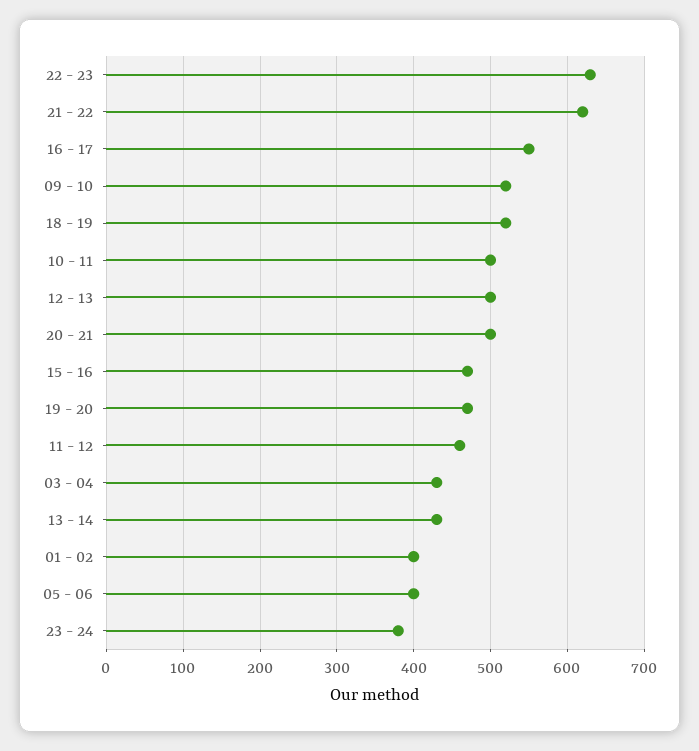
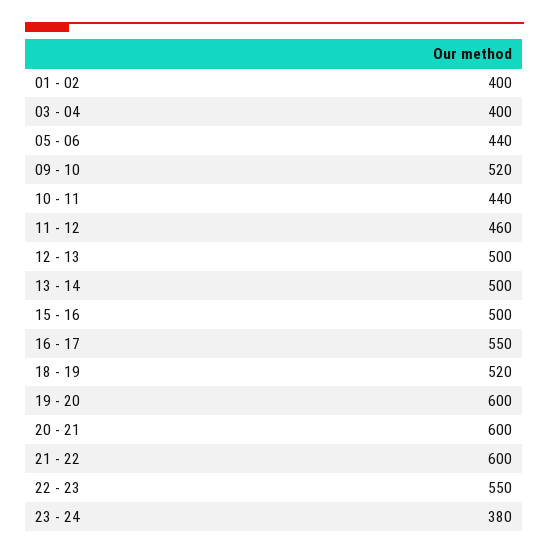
22 - 23: 630 -> 550
21 - 22: 620 -> 600
10 - 11: 500 -> 440
20 - 21: 500 -> 600
15 - 16: 470 -> 500
19 - 20: 470 -> 600
03 - 04: 430 -> 400
13 - 14: 430 -> 500
05 - 06: 400 -> 440

